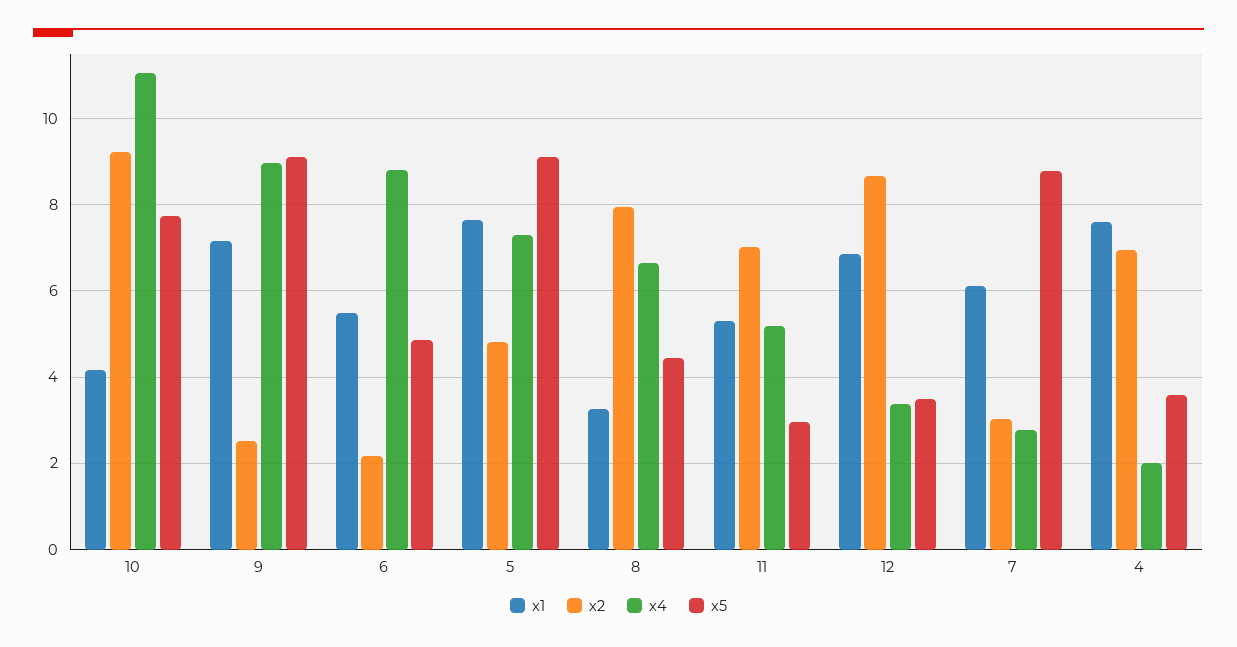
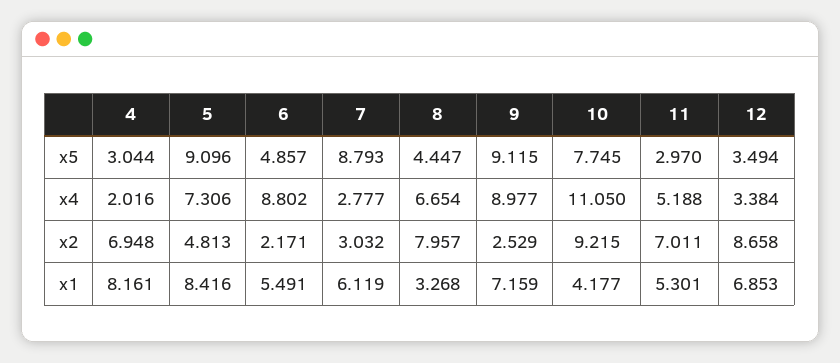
x1, 5: 7.6 -> 8.416
x1, 4: 7.6 -> 8.161
x5, 4: 3.6 -> 3.044

